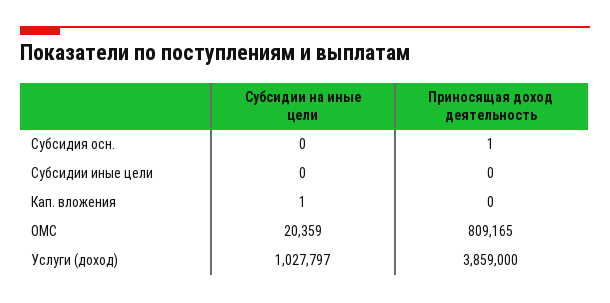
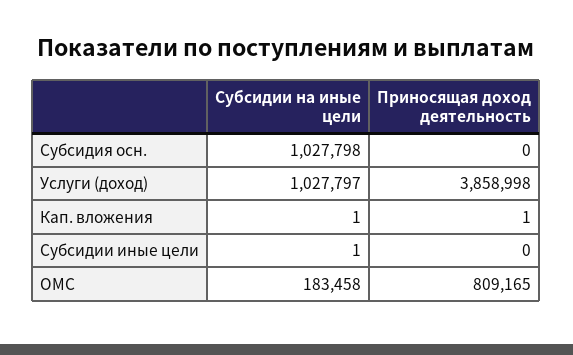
Субсидии на иные цели, Субсидия осн.: 0 -> 1027798
Приносящая доход деятельность, Субсидия осн.: 1 -> 0
Субсидии на иные цели, Субсидии иные цели: 0 -> 1
Приносящая доход деятельность, Кап. вложения: 0 -> 1
Субсидии на иные цели, ОМС: 20359 -> 183458
Приносящая доход деятельность, Услуги (доход): 3859000 -> 3858998

